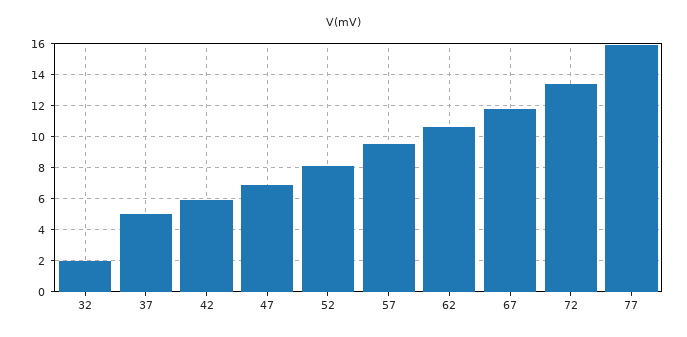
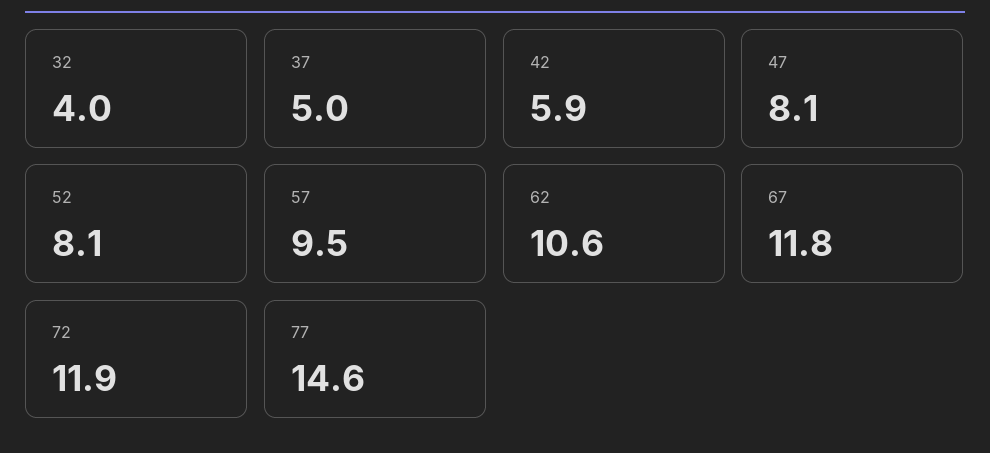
32: 2 -> 4
47: 7 -> 8.1
72: 13.5 -> 11.9
77: 16 -> 14.6

